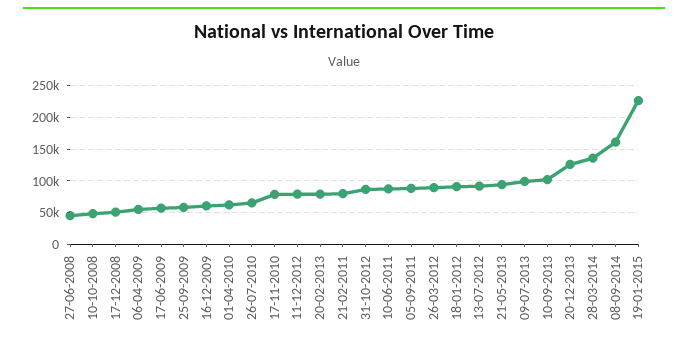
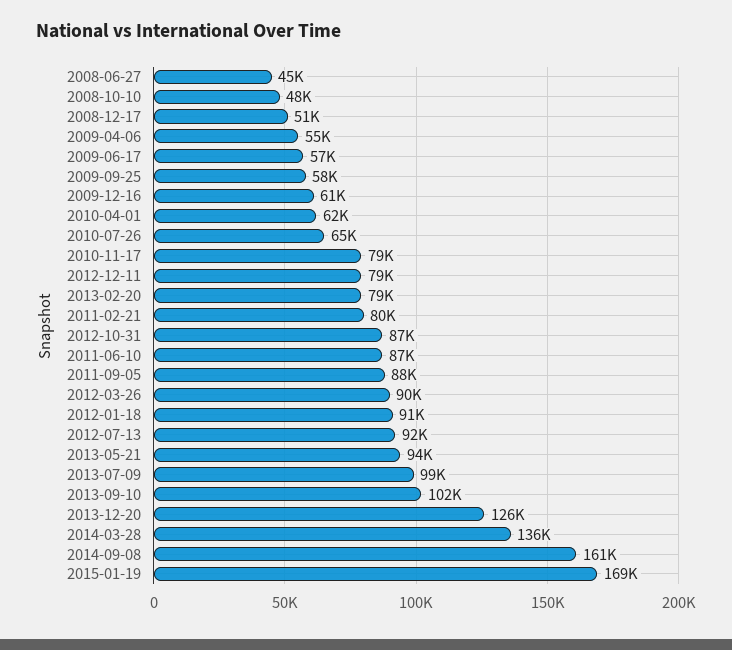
19-01-2015: 230000 -> 169000

